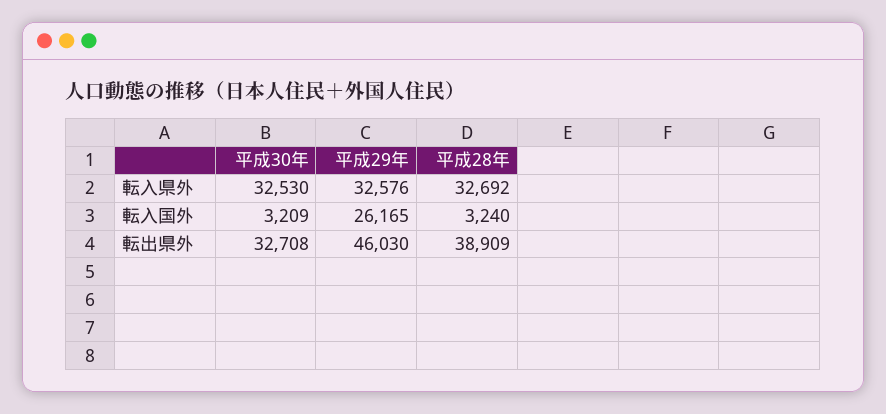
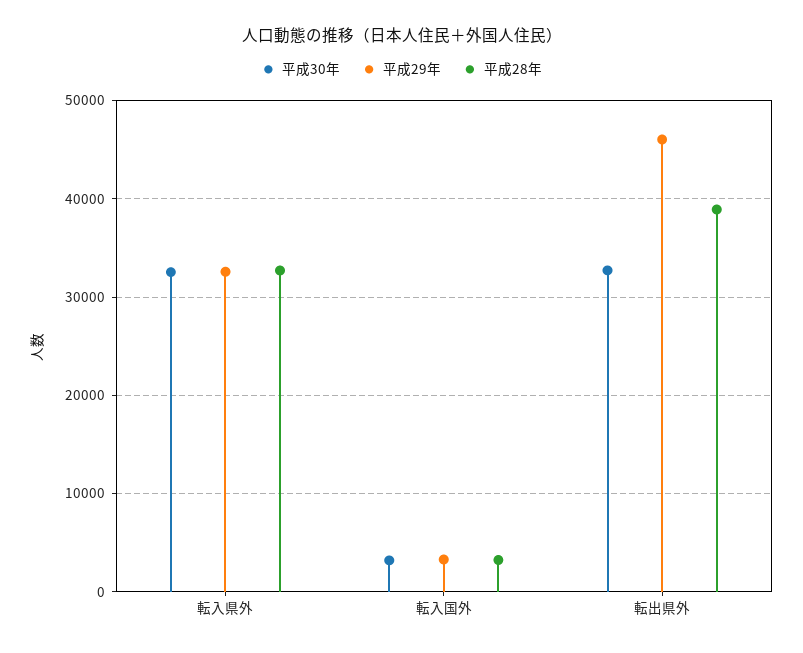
平成29年, 転入国外: 26165 -> 3000

